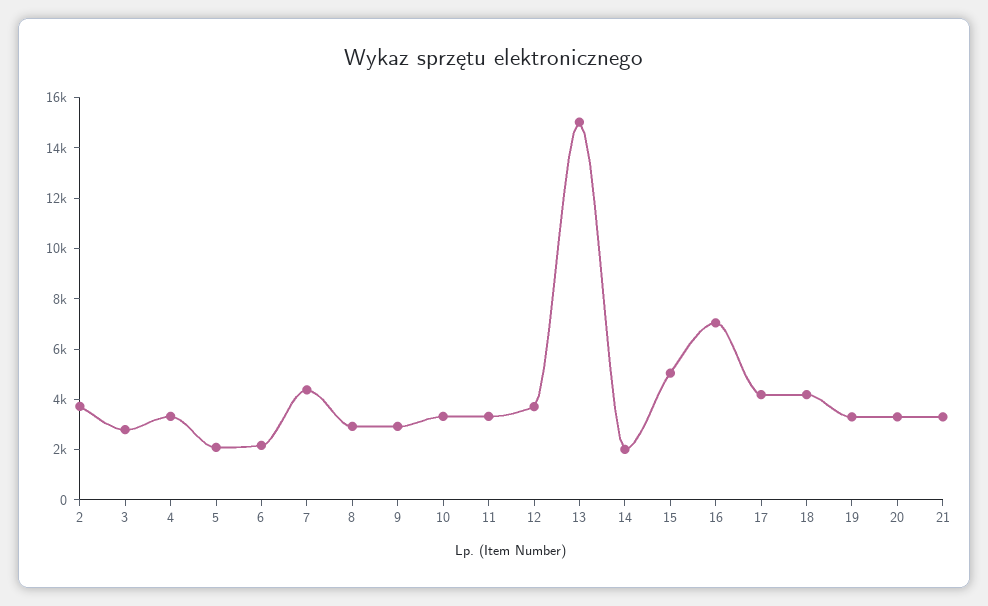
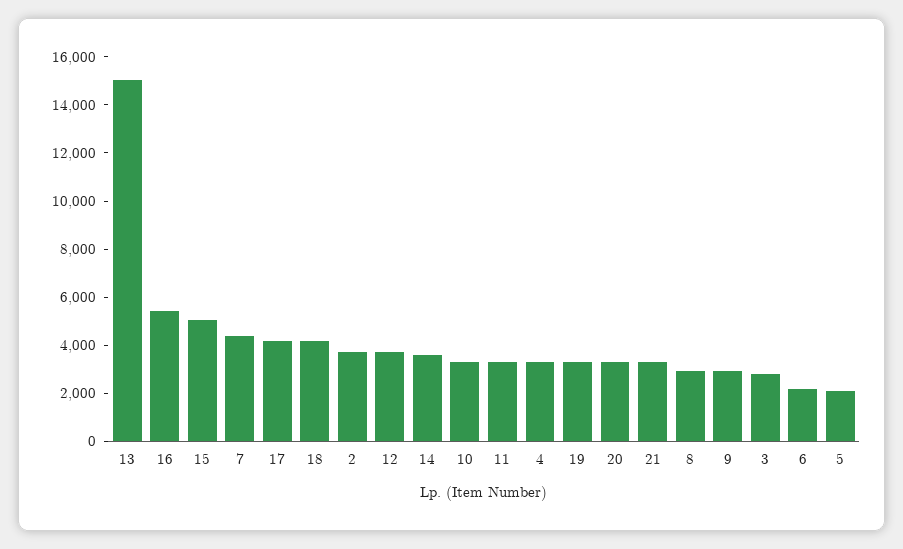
14: 2000 -> 3500
16: 7000 -> 5500

